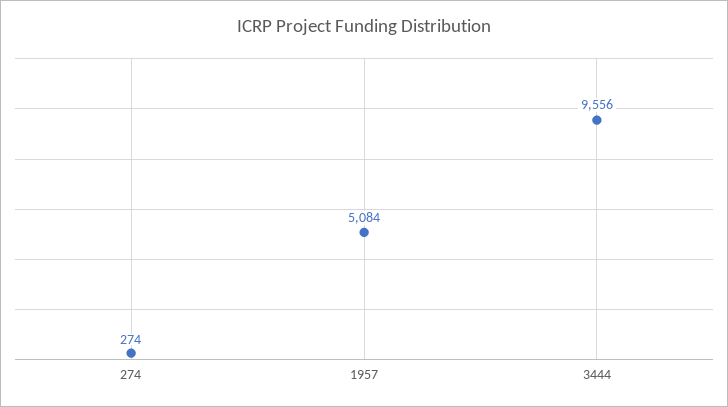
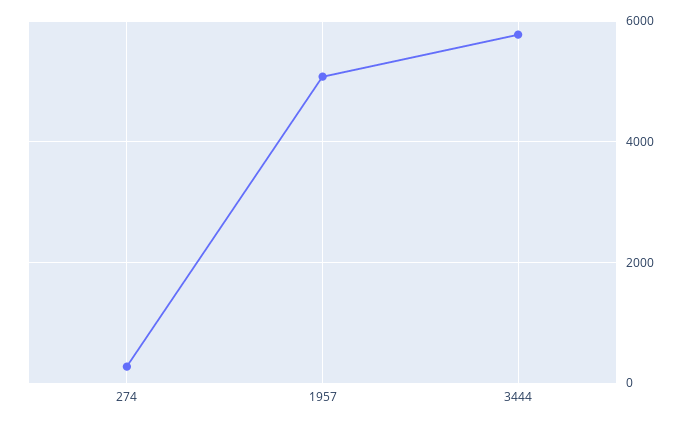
3444: 9556 -> 5800

